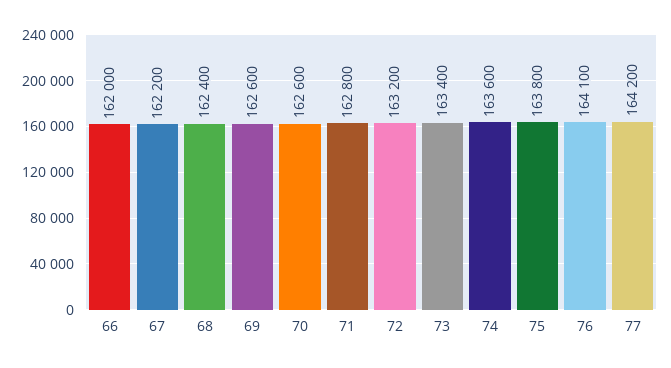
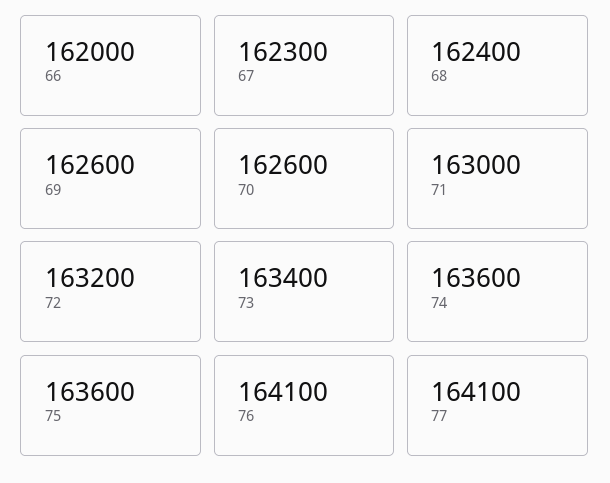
67: 162200 -> 162300
71: 162800 -> 163000
75: 163800 -> 163600
77: 164200 -> 164100

